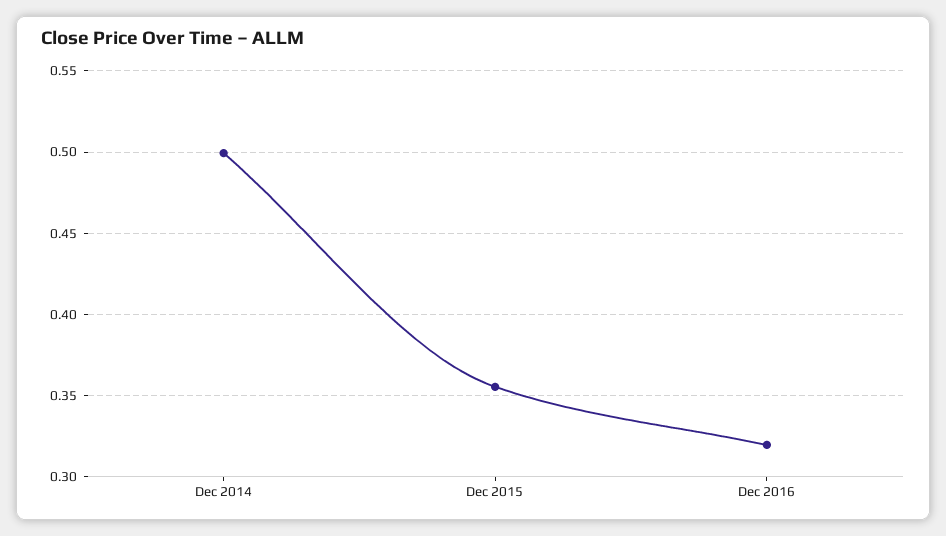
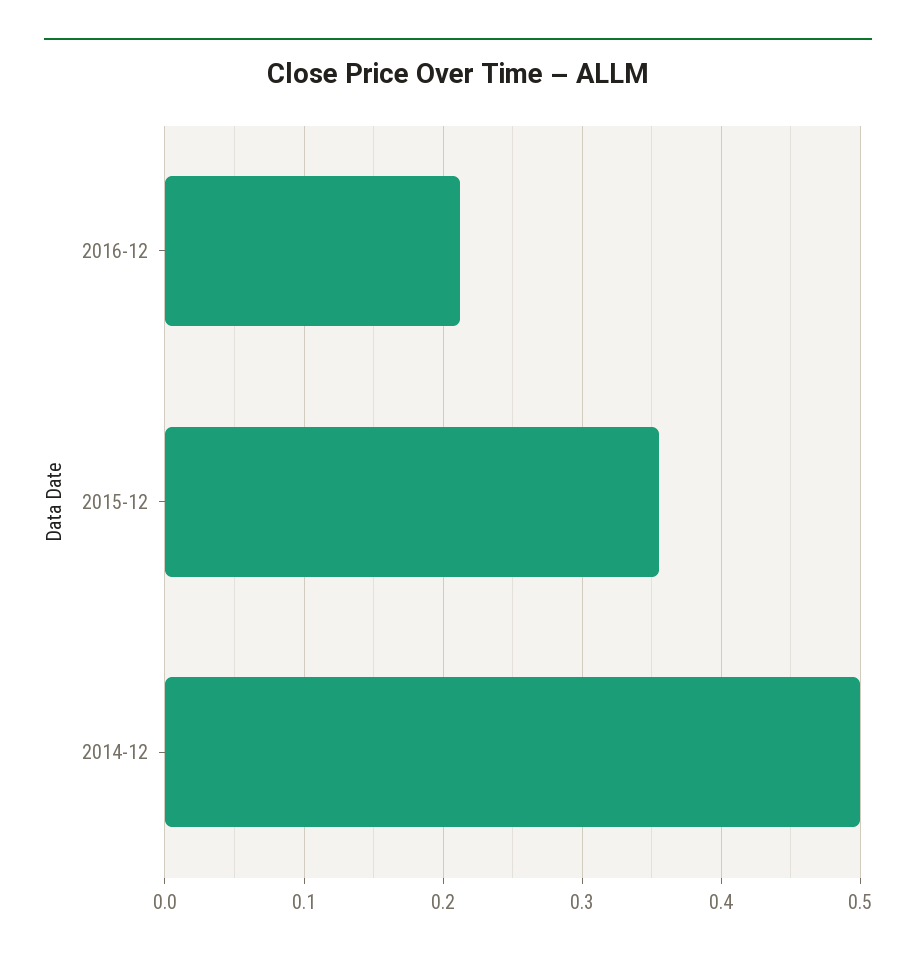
Dec 2016: 0.32 -> 0.21

